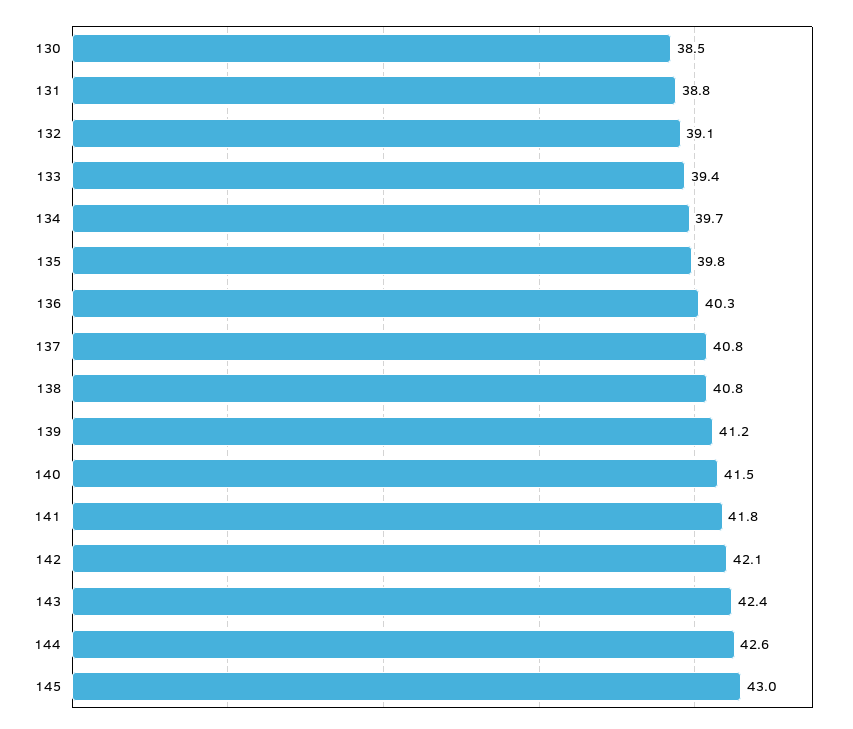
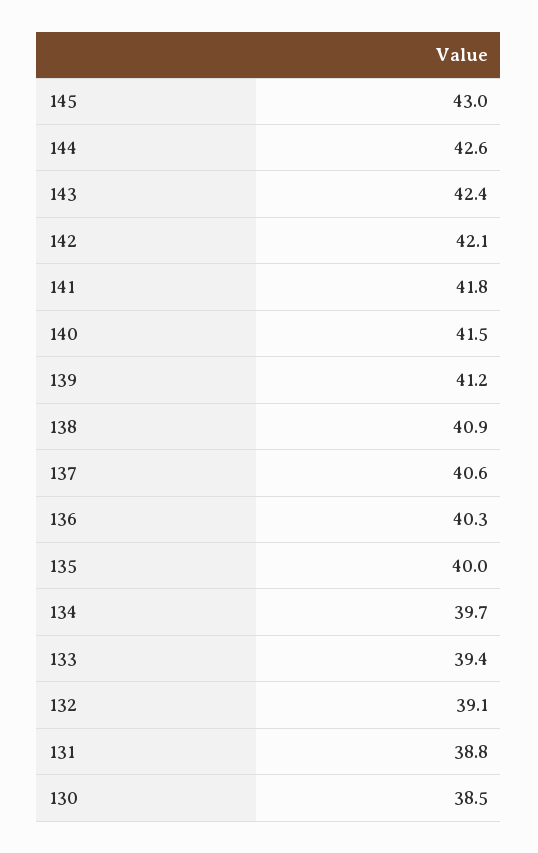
135: 39.8 -> 40
137: 40.8 -> 40.6
138: 40.8 -> 40.9

